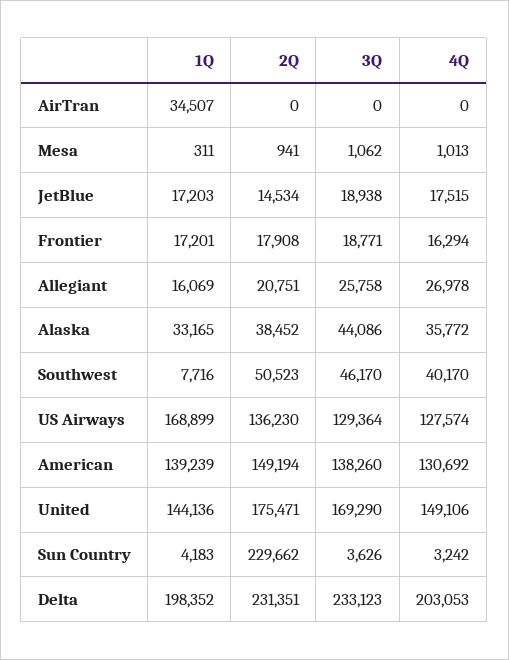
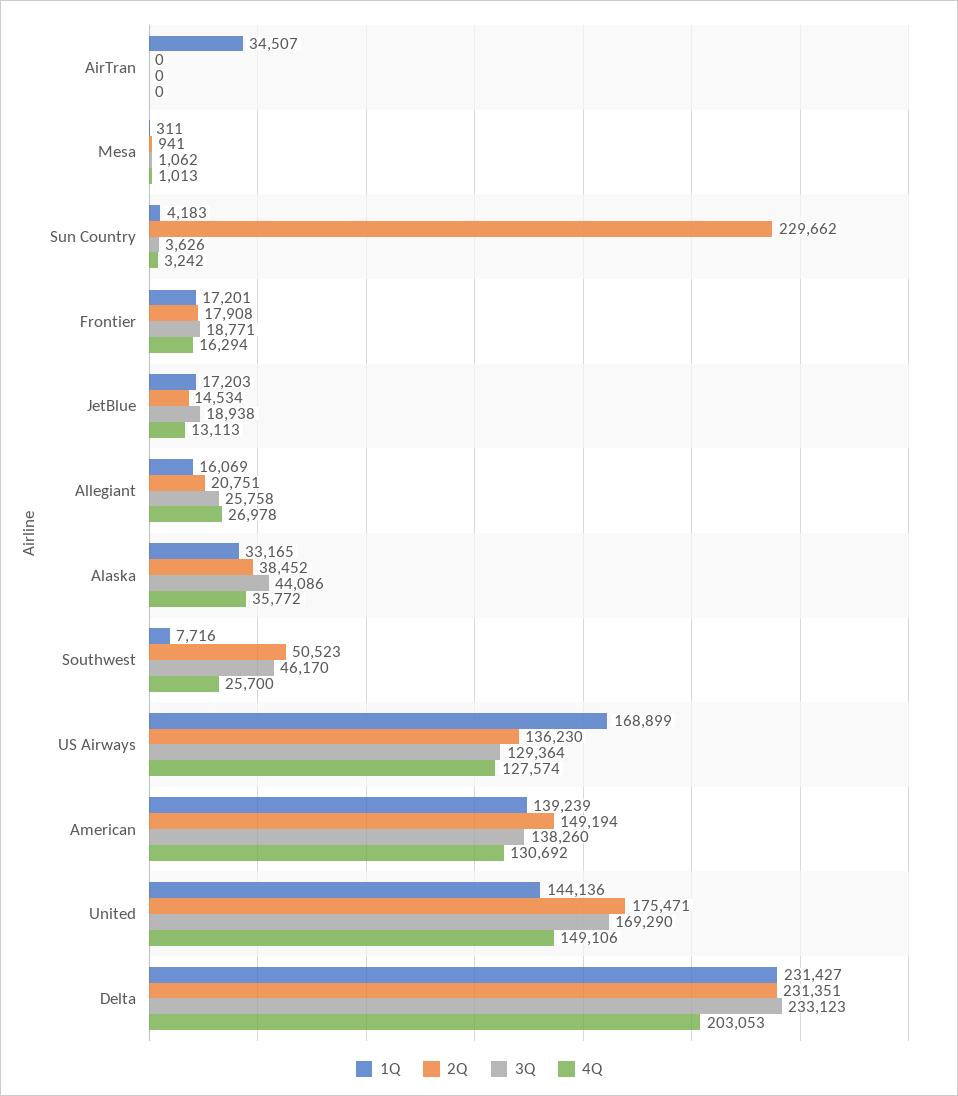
4Q, JetBlue: 17515 -> 13113
4Q, Southwest: 40170 -> 25700
1Q, Delta: 198352 -> 231427

